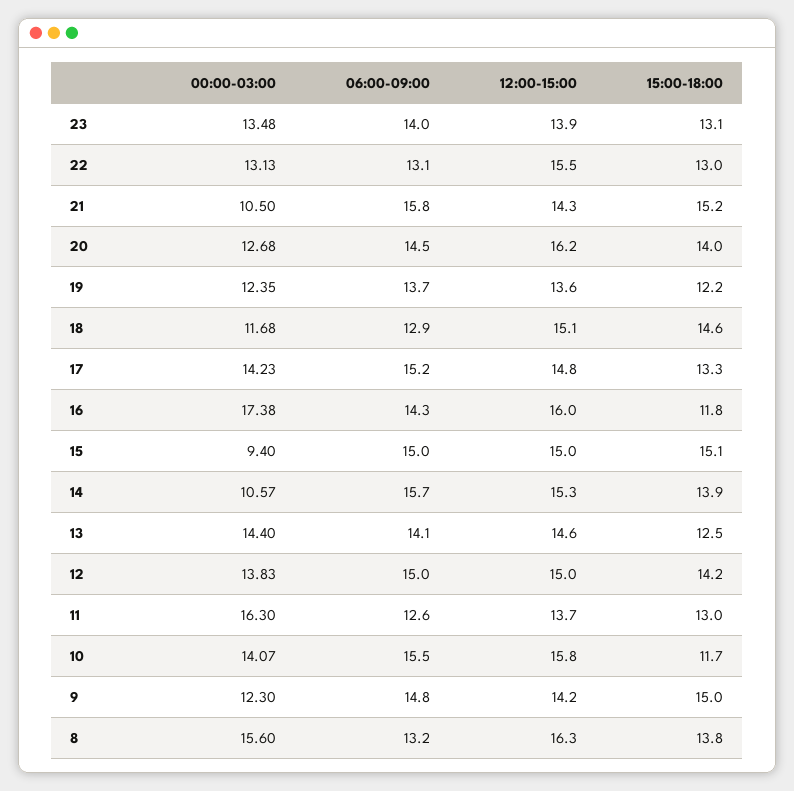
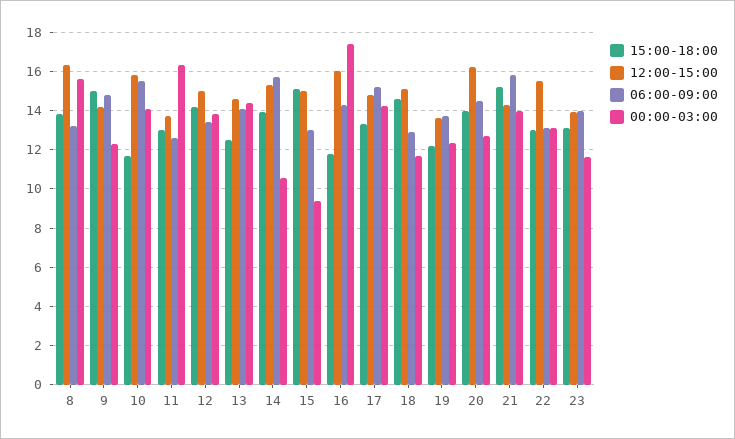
00:00-03:00, 23: 13.48 -> 11.5
00:00-03:00, 21: 10.5 -> 14
06:00-09:00, 15: 15 -> 13
06:00-09:00, 12: 15 -> 13.5

